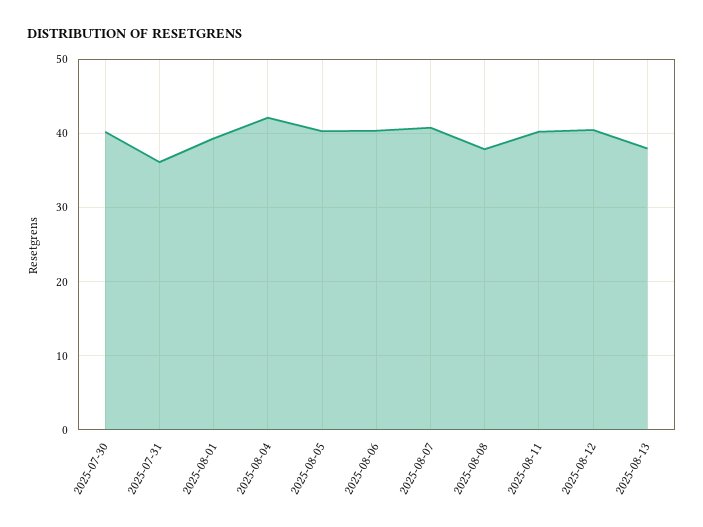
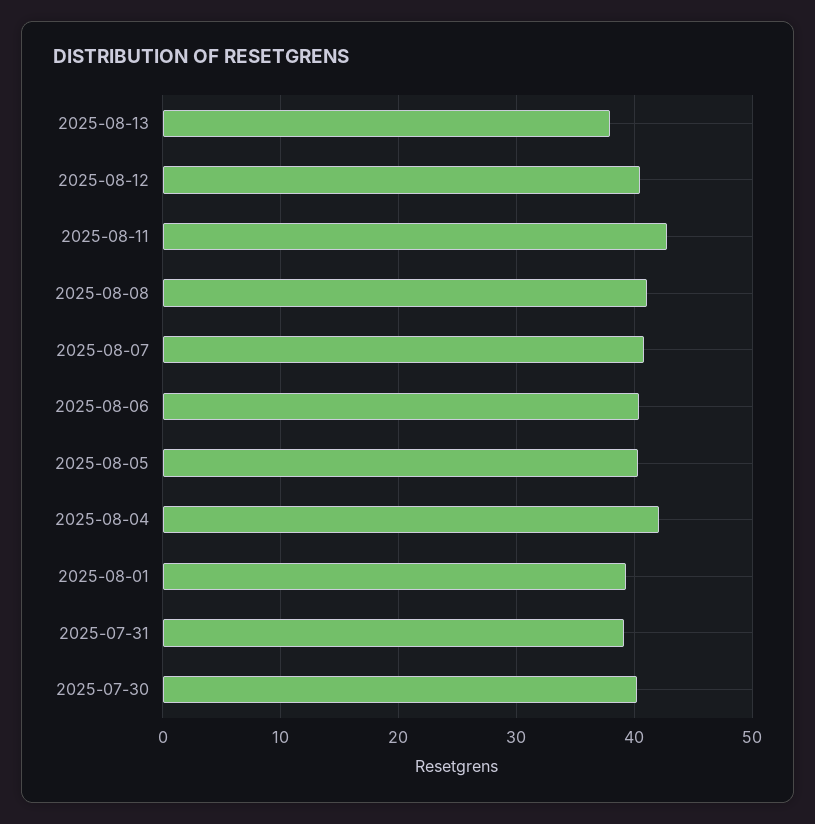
2025-07-31: 36 -> 39
2025-08-08: 38 -> 41
2025-08-11: 40 -> 43

